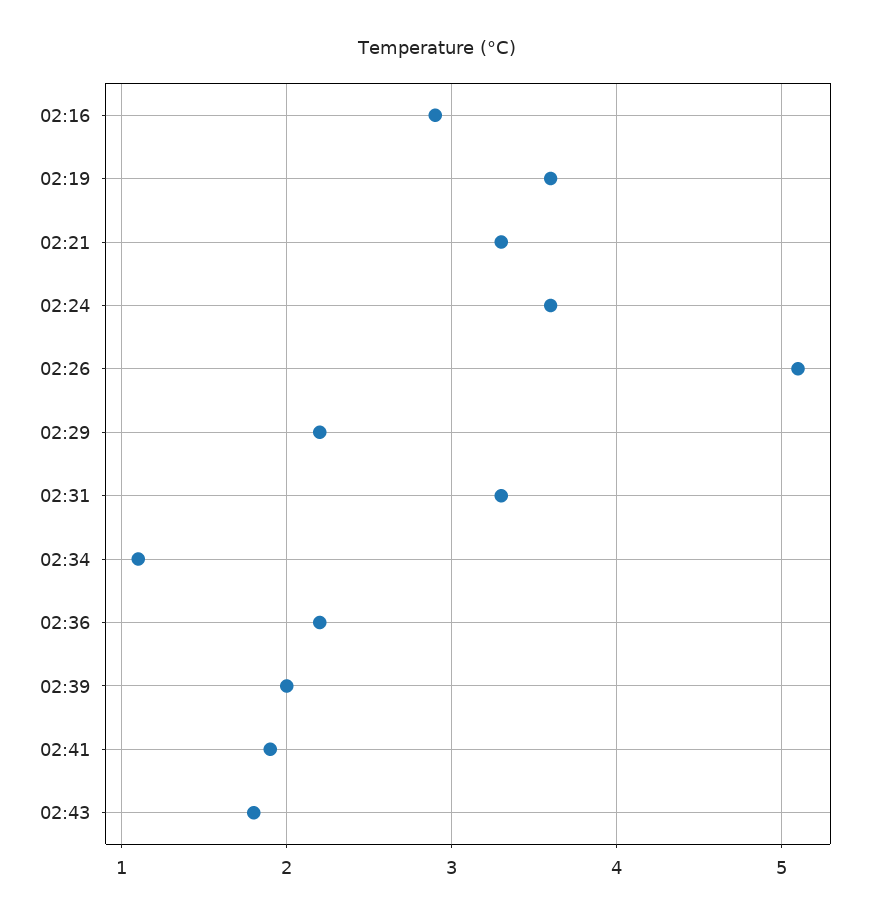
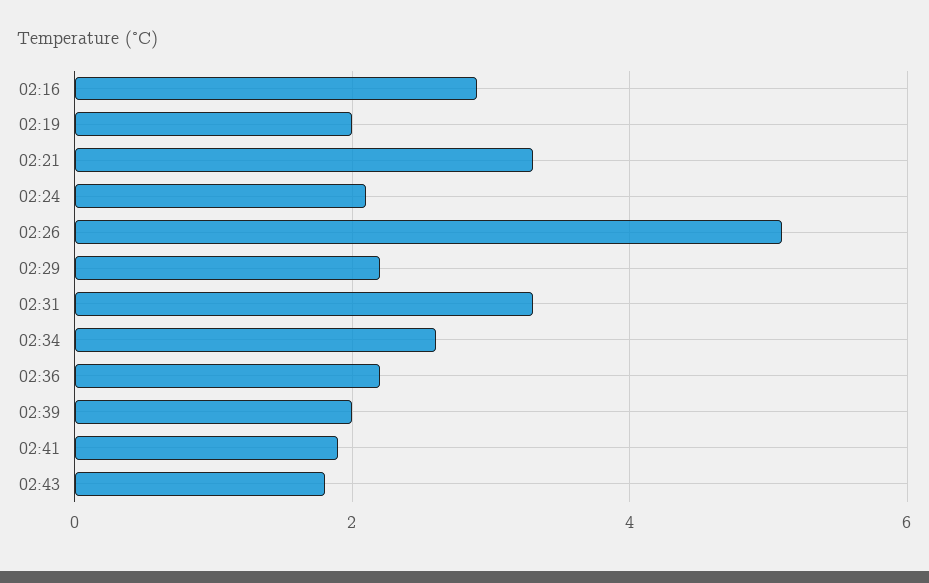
02:19: 3.6 -> 2
02:24: 3.6 -> 2
02:34: 1.1 -> 2.5

